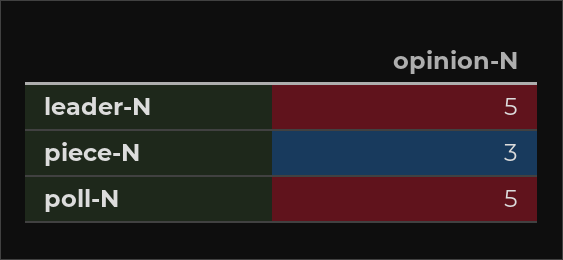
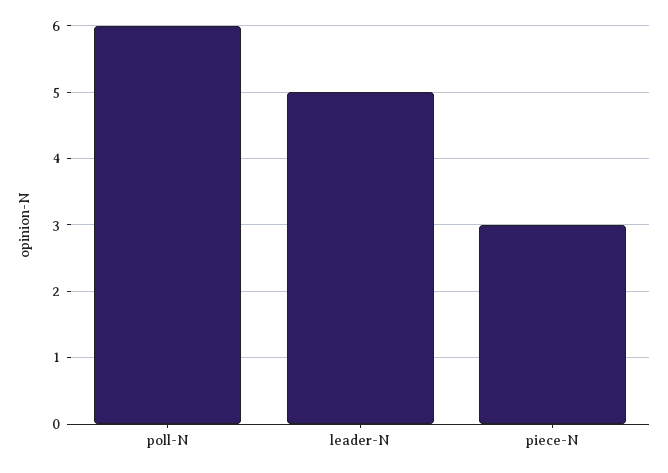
poll-N: 5 -> 6

